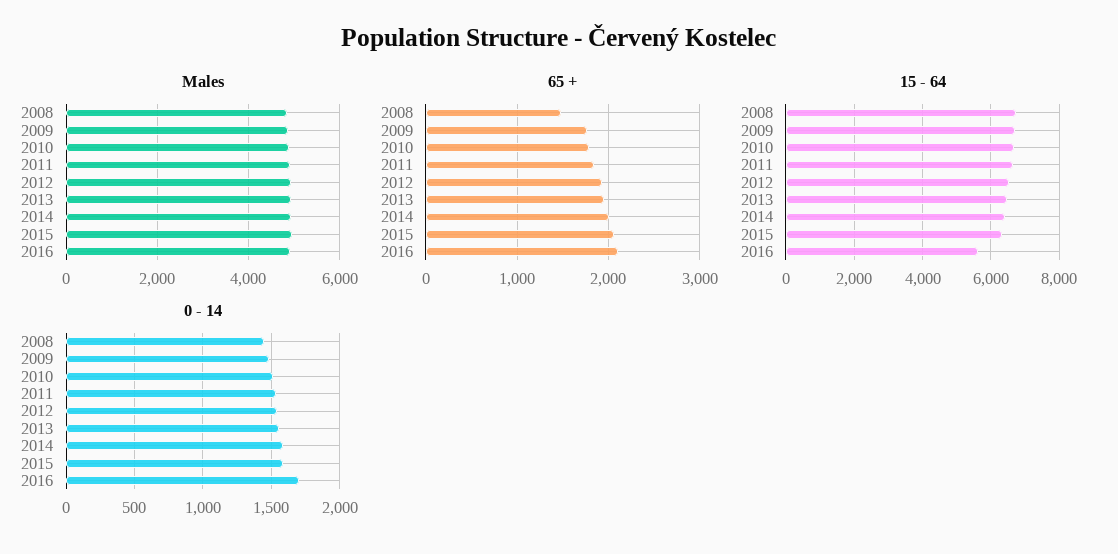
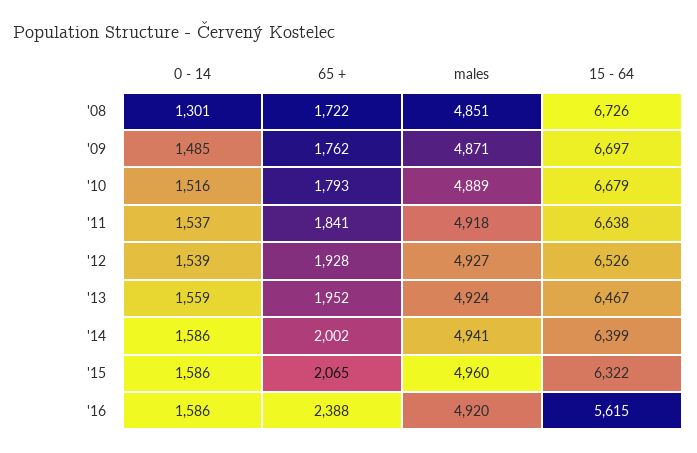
65 +, 2008: 1500 -> 1722
65 +, 2016: 2100 -> 2388
0 - 14, 2008: 1450 -> 1301
0 - 14, 2016: 1700 -> 1586

